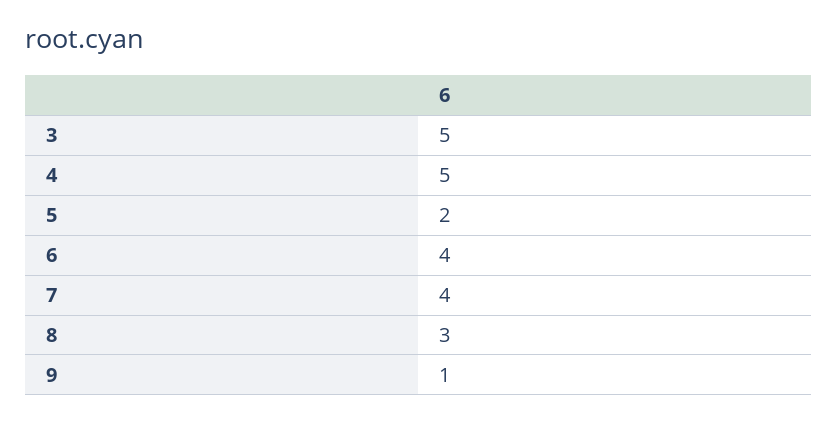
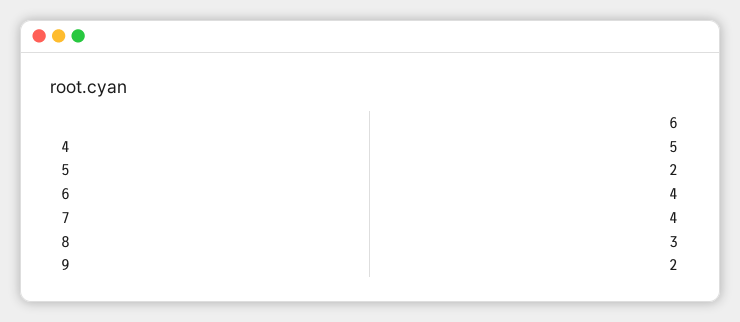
3: 5 -> none
9: 1 -> 2

